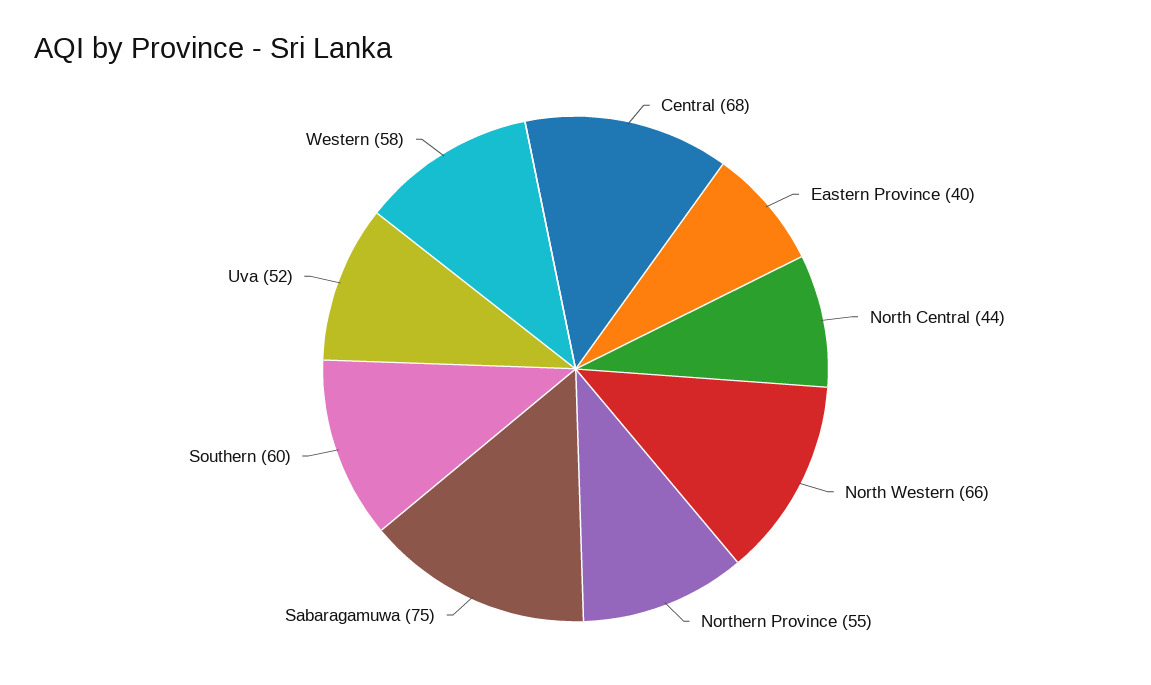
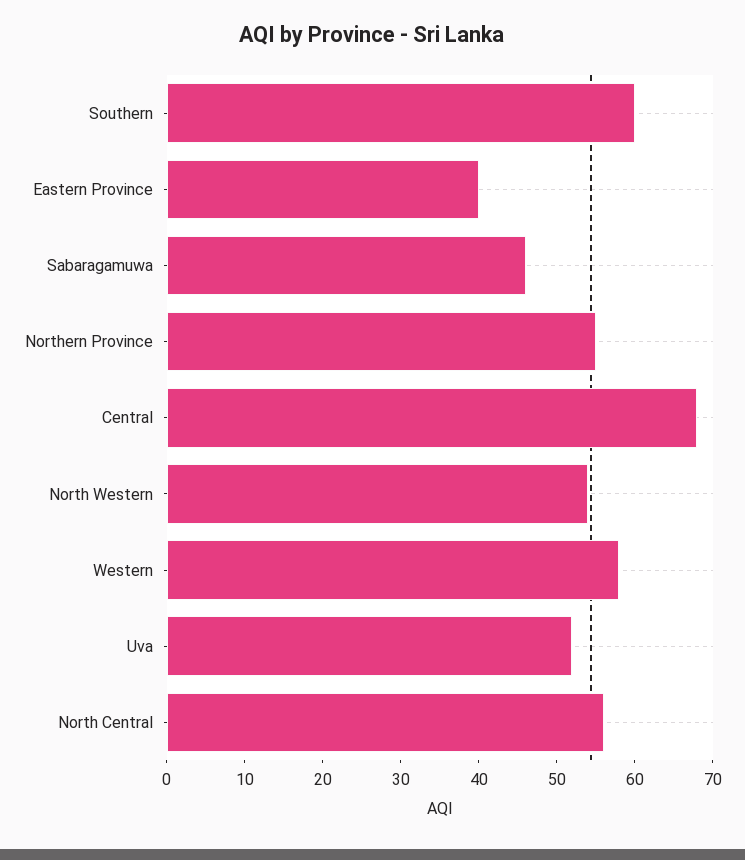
North Central: 44 -> 55
North Western: 66 -> 55
Sabaragamuwa: 75 -> 45

